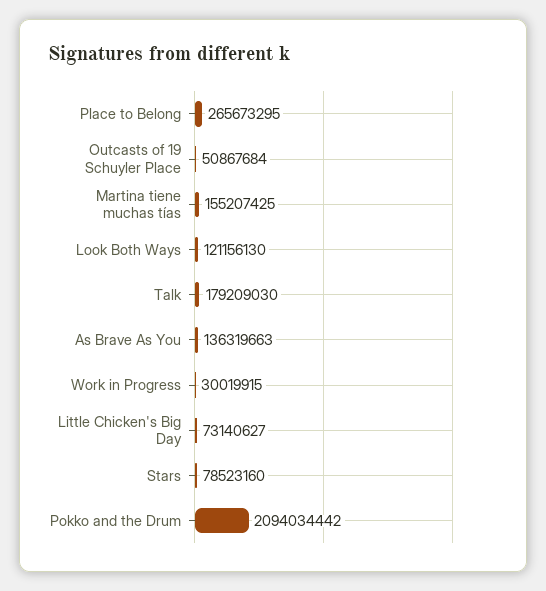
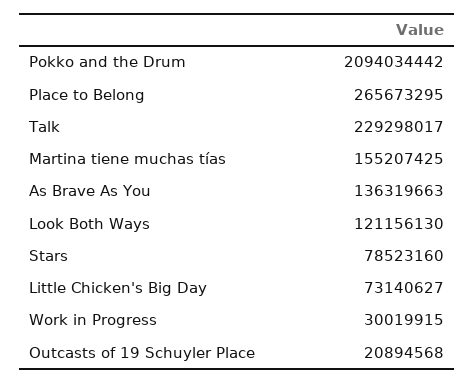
Outcasts of 19 Schuyler Place: 50867684 -> 20894568
Talk: 179209030 -> 229298017

